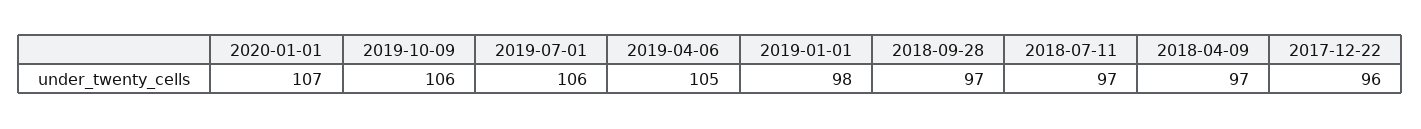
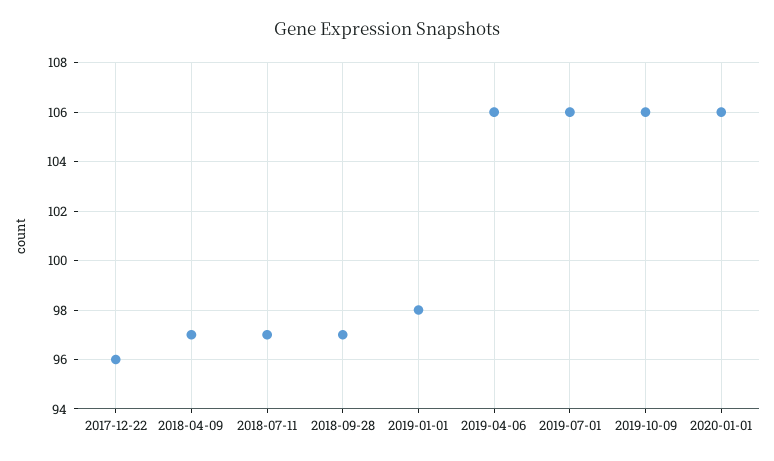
2020-01-01: 107 -> 106
2019-04-06: 105 -> 106

